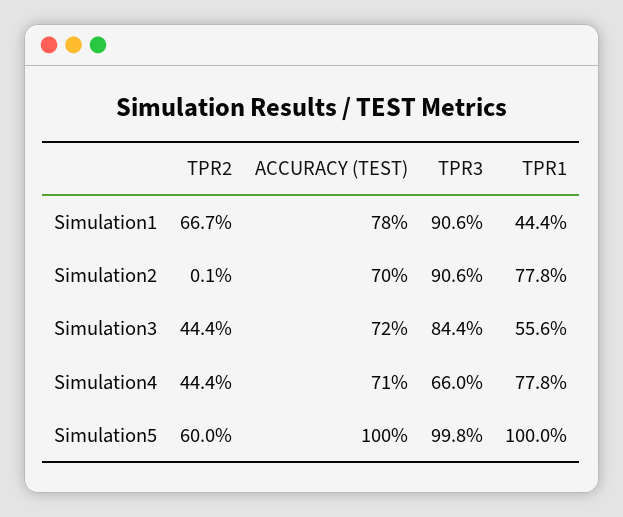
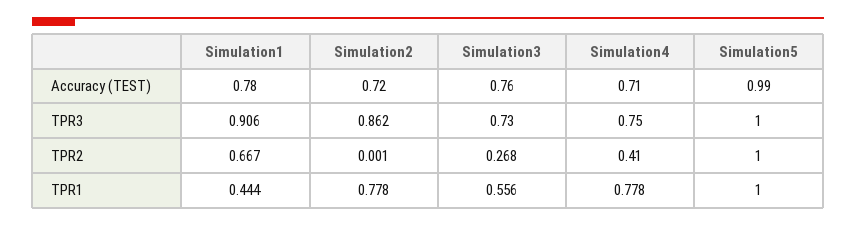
ACCURACY (TEST), Simulation2: 0.7 -> 0.72
TPR3, Simulation2: 0.906 -> 0.862
TPR2, Simulation3: 0.444 -> 0.268
ACCURACY (TEST), Simulation3: 0.72 -> 0.76
TPR3, Simulation3: 0.844 -> 0.73
TPR2, Simulation4: 0.444 -> 0.41
TPR3, Simulation4: 0.66 -> 0.75
TPR2, Simulation5: 0.6 -> 1
ACCURACY (TEST), Simulation5: 1 -> 0.99
TPR3, Simulation5: 0.998 -> 1

